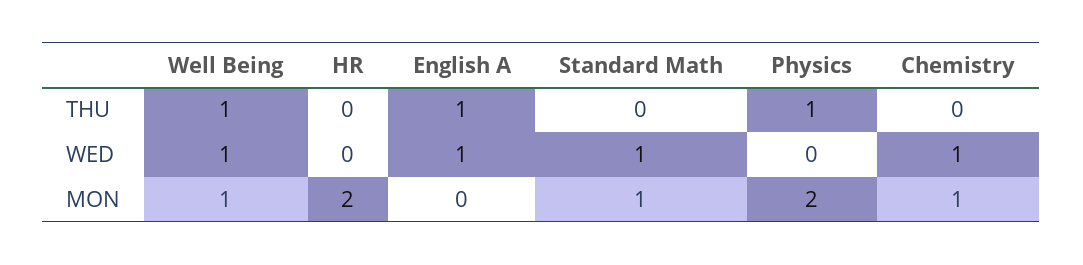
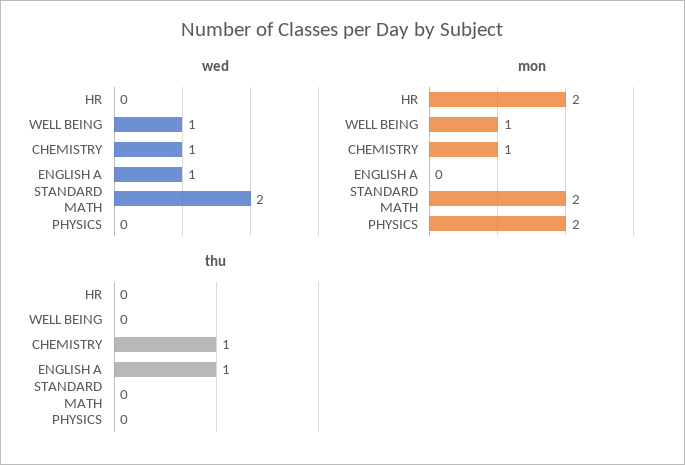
THU, Well Being: 1 -> 0
THU, Physics: 1 -> 0
THU, Chemistry: 0 -> 1
WED, Standard Math: 1 -> 2
MON, Standard Math: 1 -> 2

